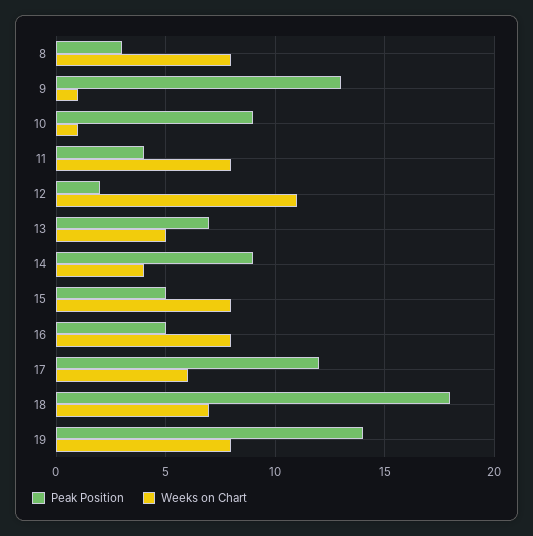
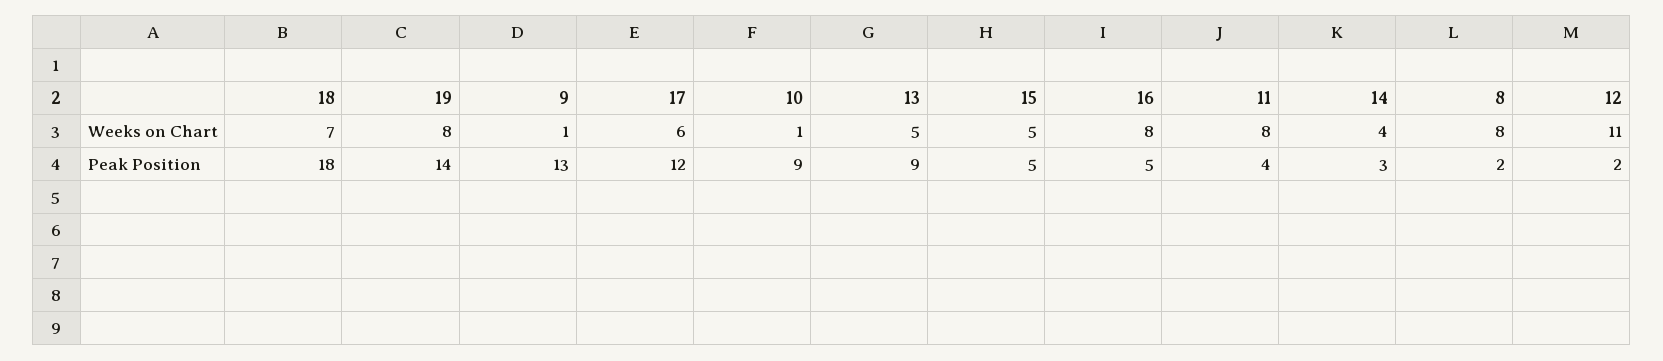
Peak Position, 8: 3 -> 2
Peak Position, 13: 7 -> 9
Peak Position, 14: 9 -> 3
Weeks on Chart, 15: 8 -> 5

